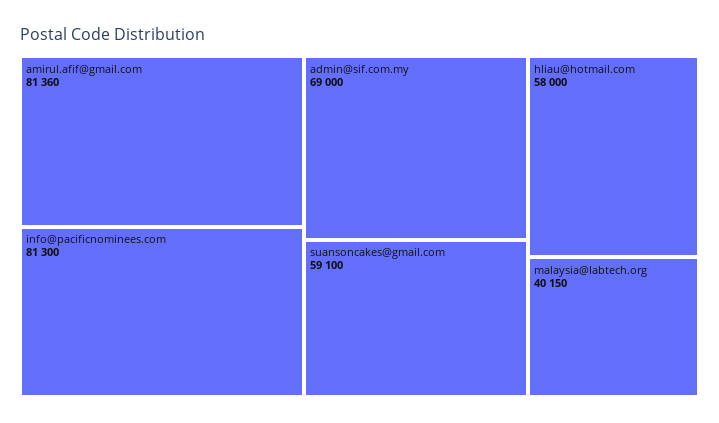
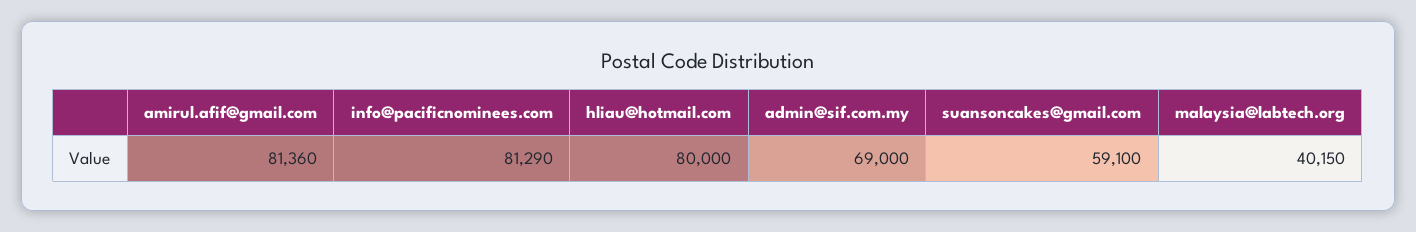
info@pacificnominees.com: 81300 -> 81290
hliau@hotmail.com: 58000 -> 80000

